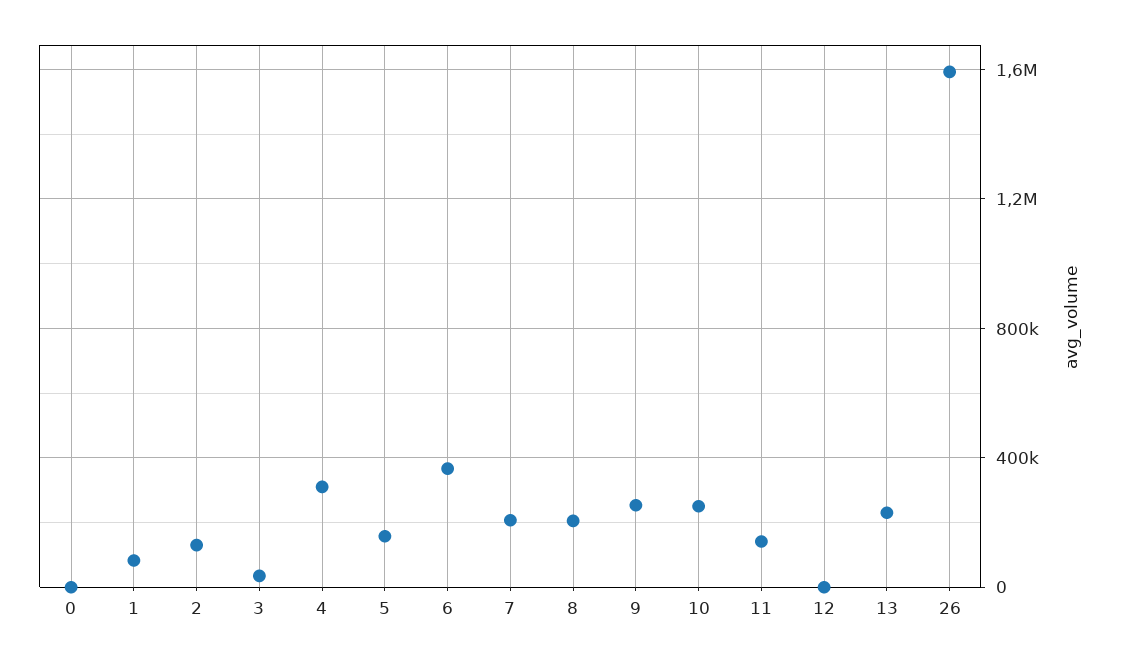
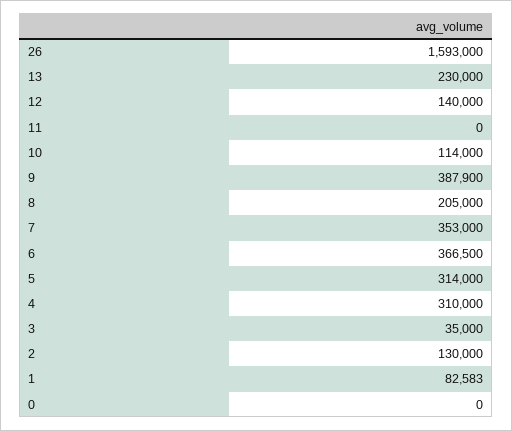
5: 150000 -> 314000
7: 200000 -> 353000
9: 250000 -> 387900
10: 250000 -> 114000
11: 150000 -> 0
12: 0 -> 140000

